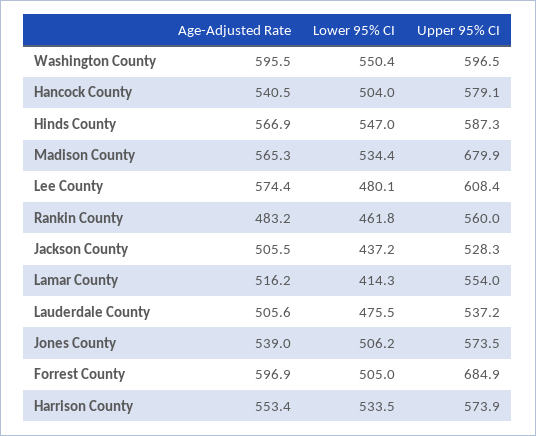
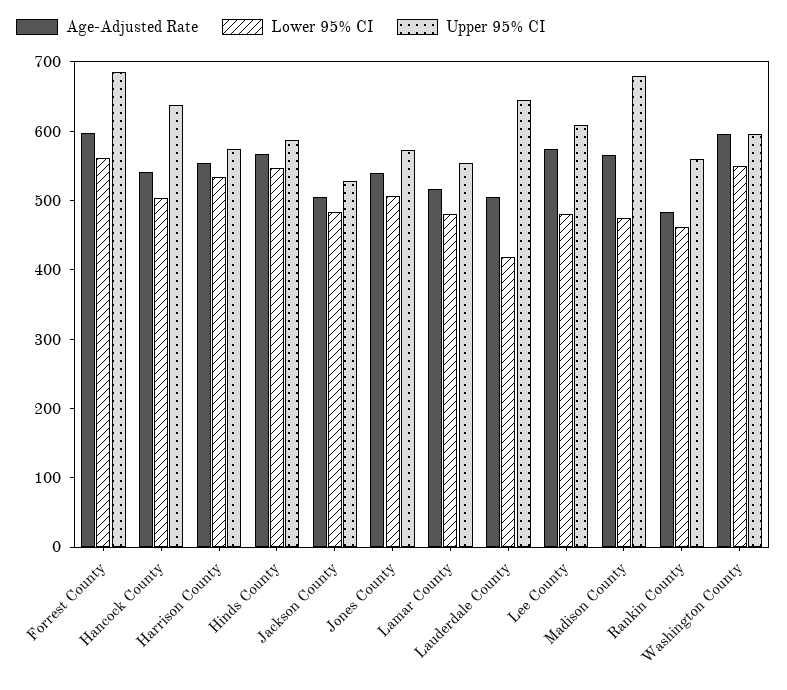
Upper 95% CI, Hancock County: 579.1 -> 640
Lower 95% CI, Madison County: 534.4 -> 480
Lower 95% CI, Jackson County: 437.2 -> 480
Lower 95% CI, Lamar County: 414.3 -> 480
Lower 95% CI, Lauderdale County: 475.5 -> 420
Upper 95% CI, Lauderdale County: 537.2 -> 640
Lower 95% CI, Forrest County: 505 -> 560

